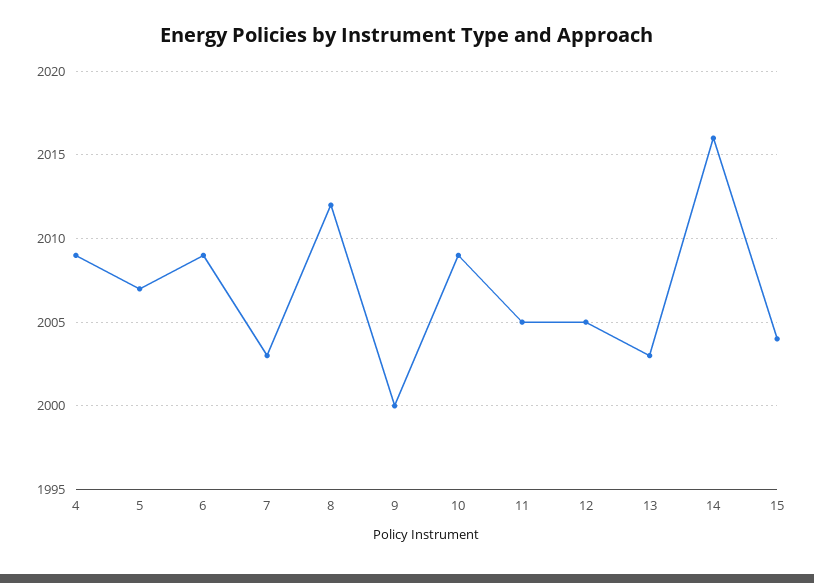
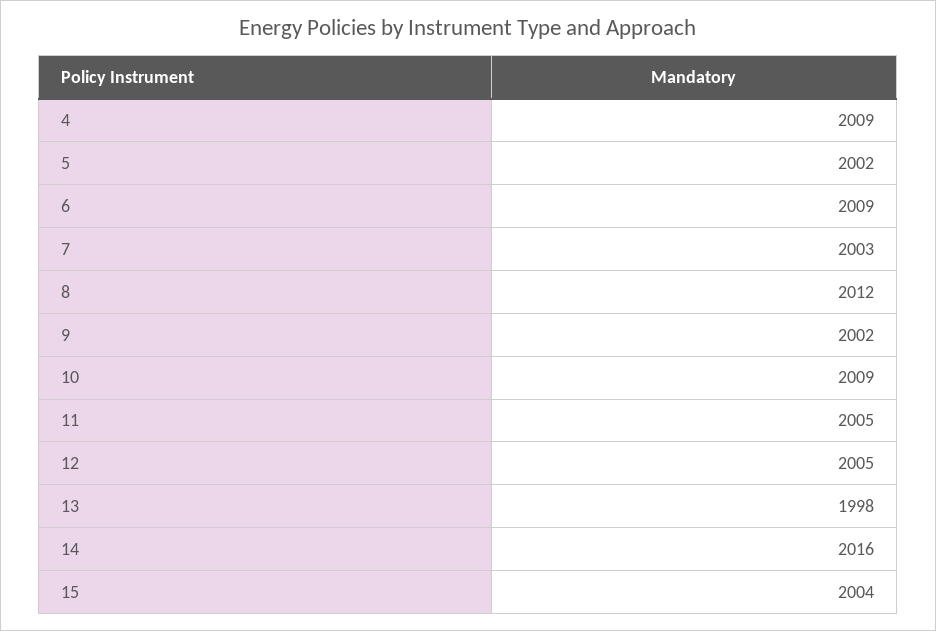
5: 2007 -> 2002
9: 2000 -> 2002
13: 2003 -> 1998

